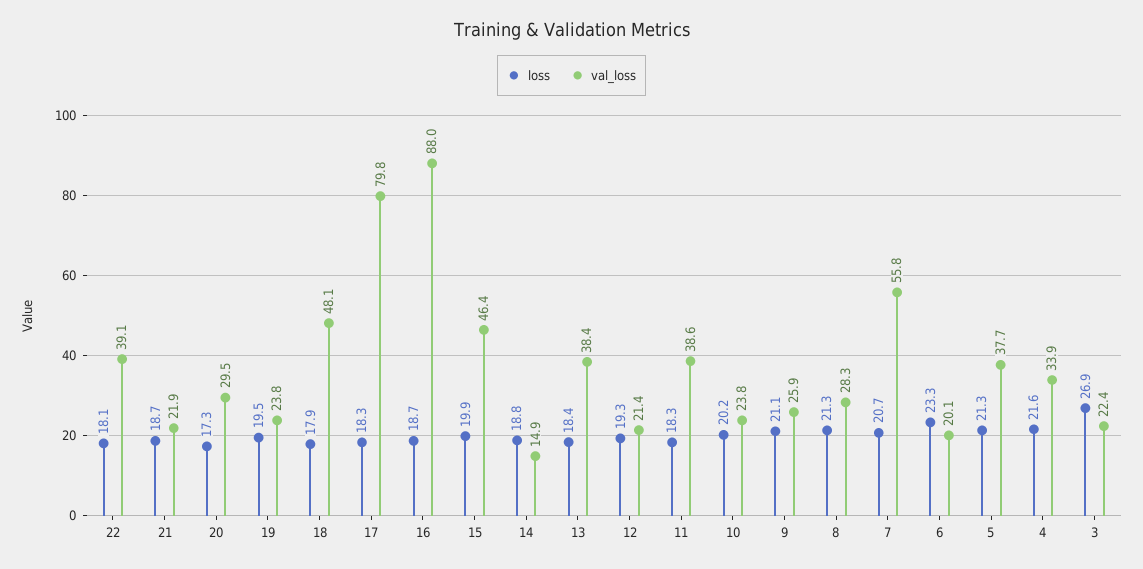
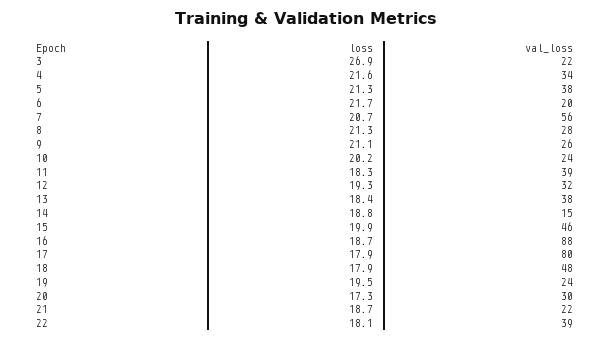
loss, 17: 18.3 -> 17.9
val_loss, 12: 21.4 -> 32
loss, 6: 23.3 -> 21.7

